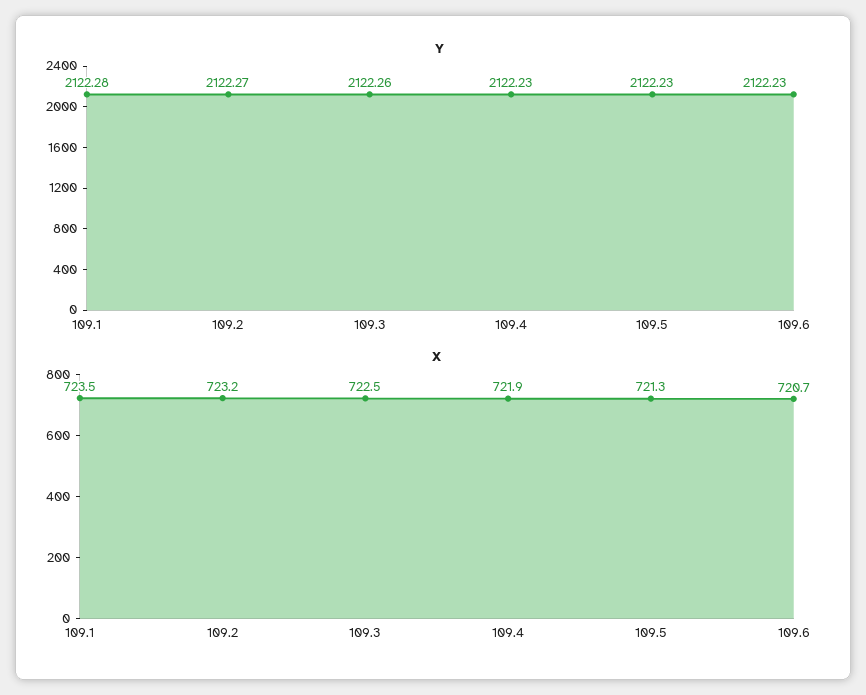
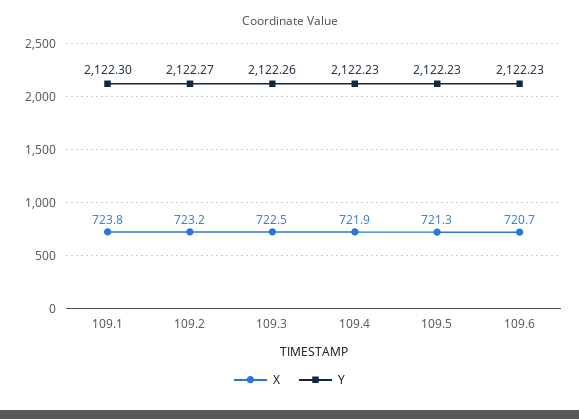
Y, 109.1: 2122.28 -> 2122.3
X, 109.1: 723.5 -> 723.8

